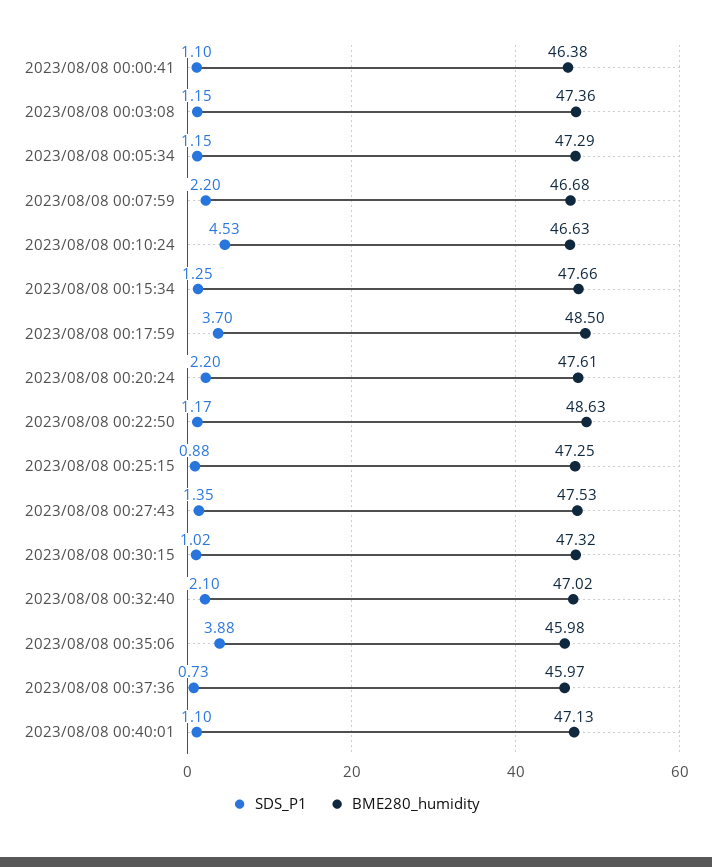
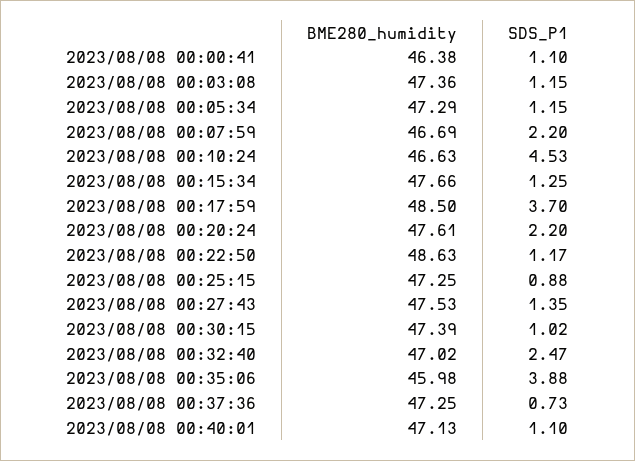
BME280_humidity, 2023/08/08 00:07:59: 46.68 -> 46.69
BME280_humidity, 2023/08/08 00:30:15: 47.32 -> 47.39
SDS_P1, 2023/08/08 00:32:40: 2.1 -> 2.47
BME280_humidity, 2023/08/08 00:37:36: 45.97 -> 47.25

